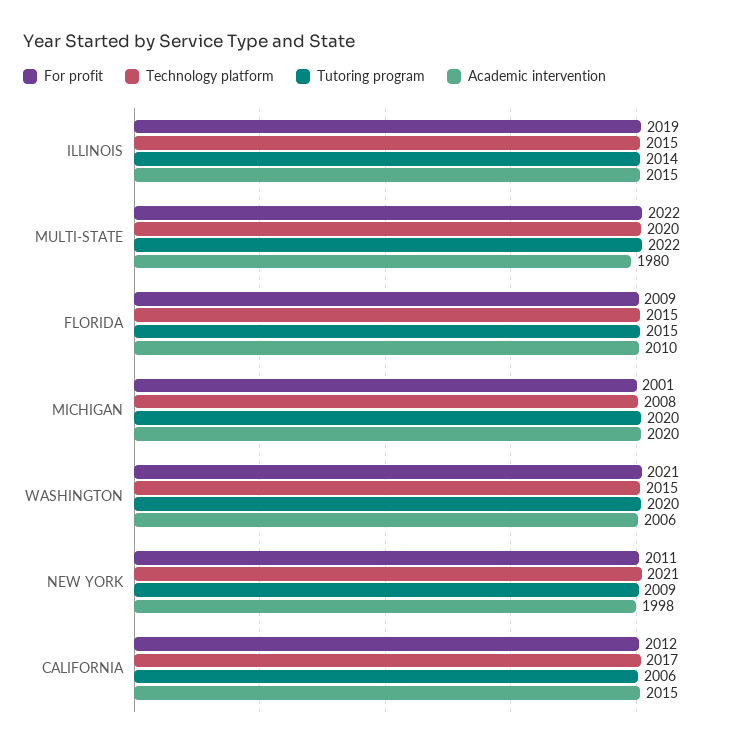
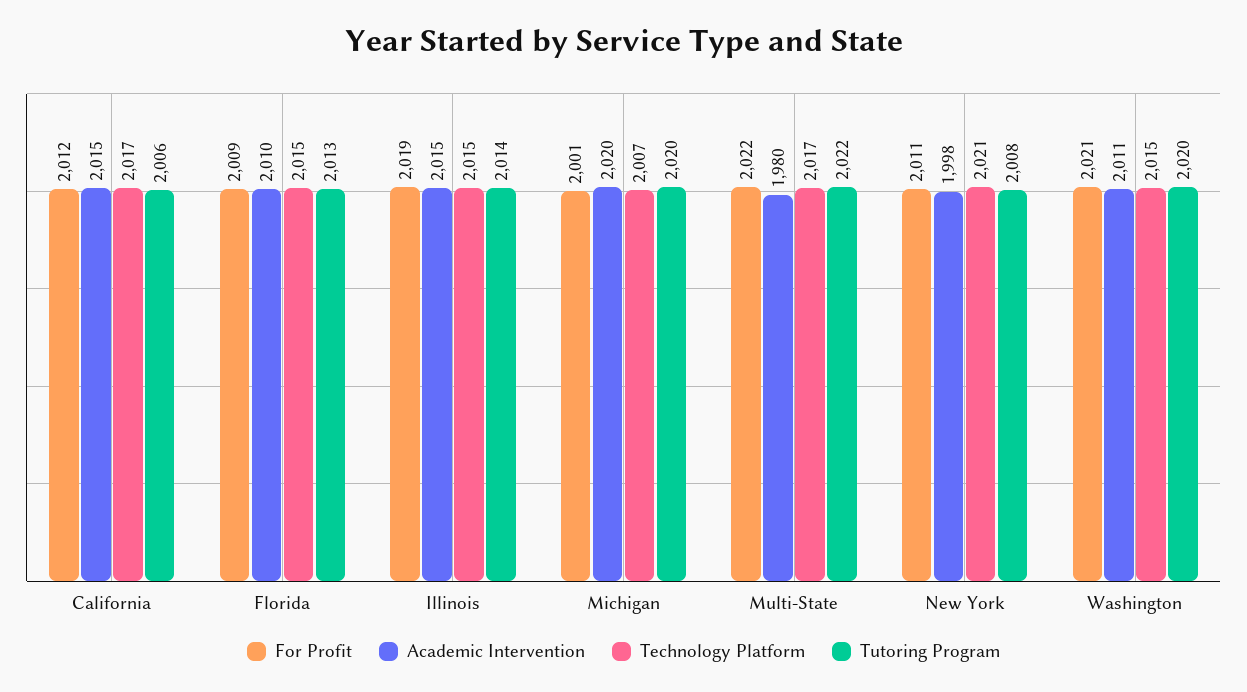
Technology platform, MULTI-STATE: 2020 -> 2017
Tutoring program, FLORIDA: 2015 -> 2013
Technology platform, MICHIGAN: 2008 -> 2007
Academic intervention, WASHINGTON: 2006 -> 2011
Tutoring program, NEW YORK: 2009 -> 2008

